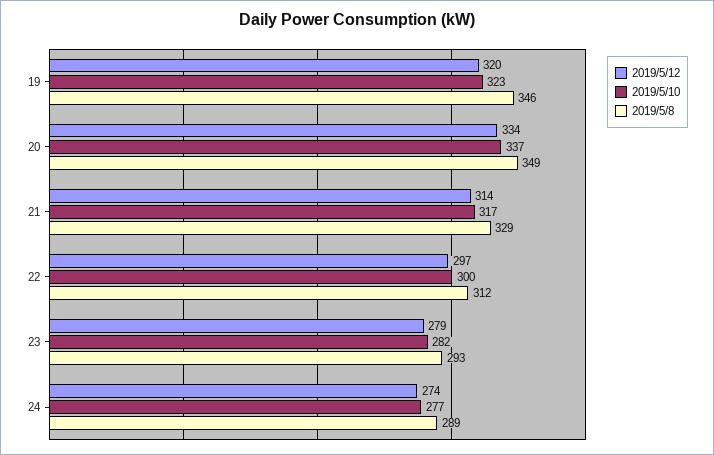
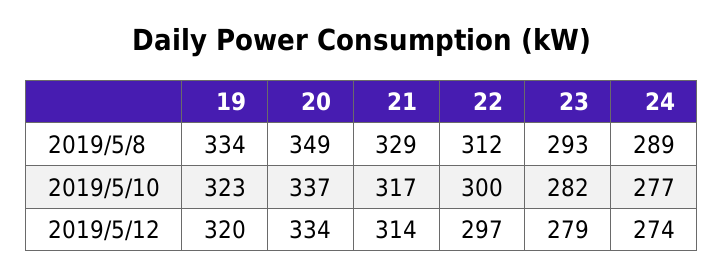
2019/5/8, 19: 346 -> 334

